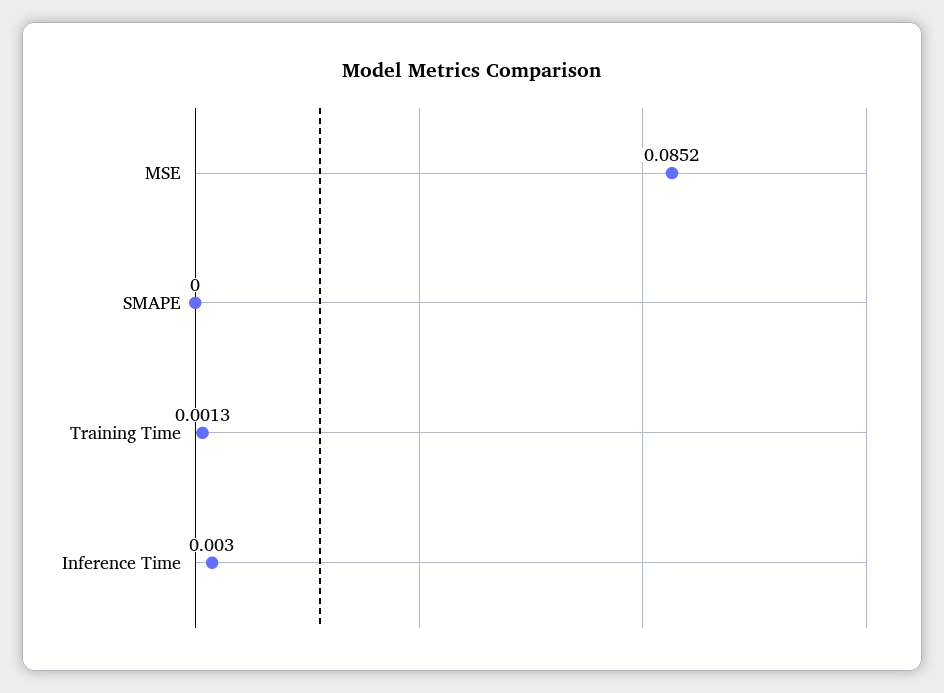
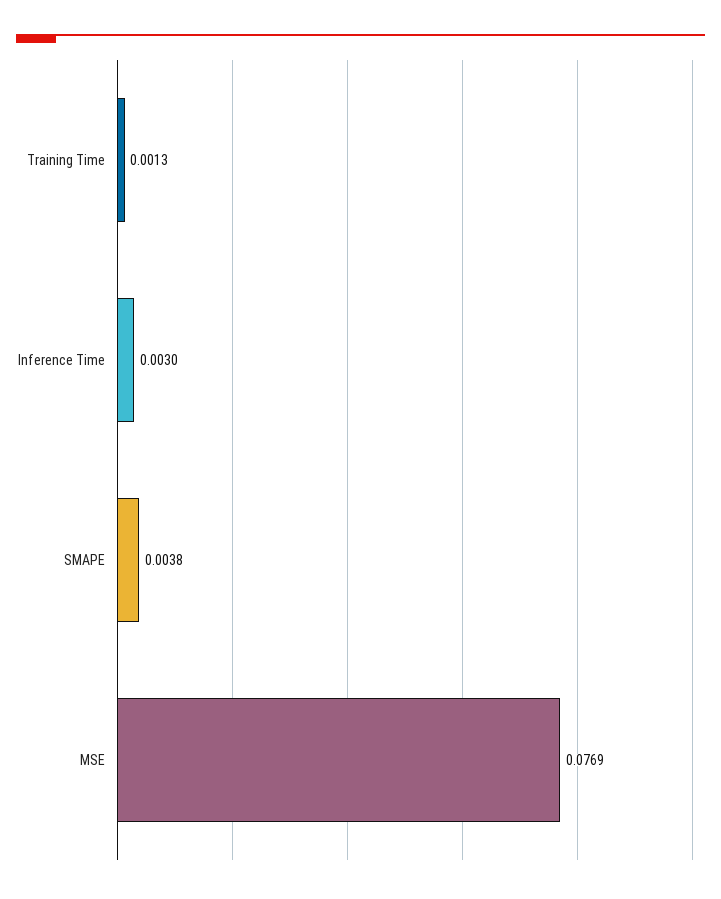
MSE: 0.0852 -> 0.0769
SMAPE: 0 -> 0.0038

